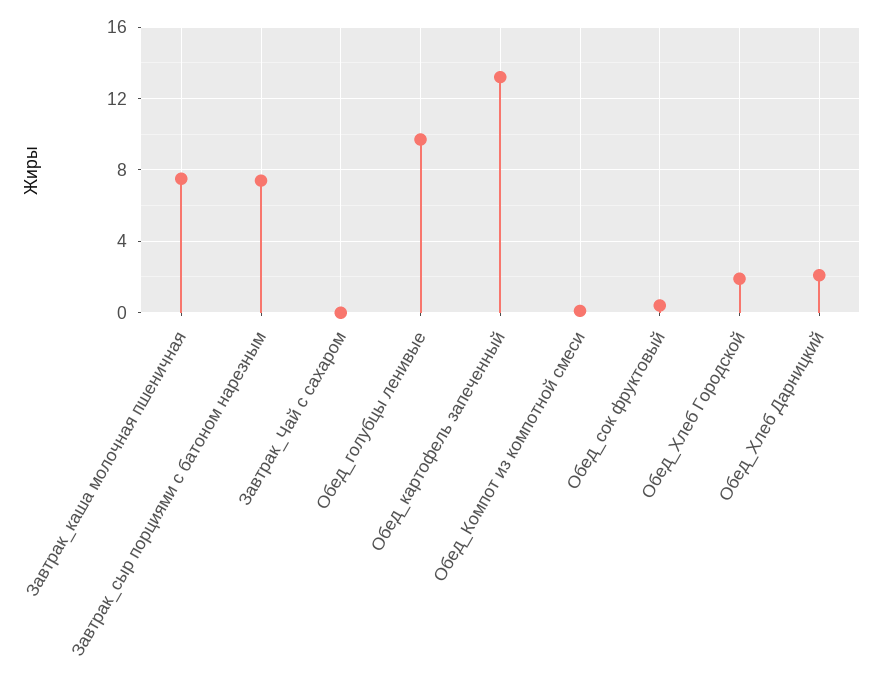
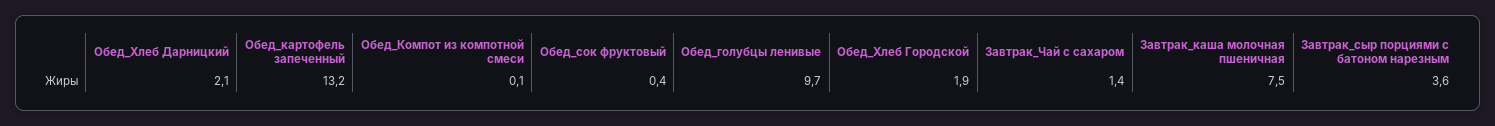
Завтрак_сыр порциями с батоном нарезным: 7.5 -> 3.6
Завтрак_Чай с сахаром: 0 -> 1.4

